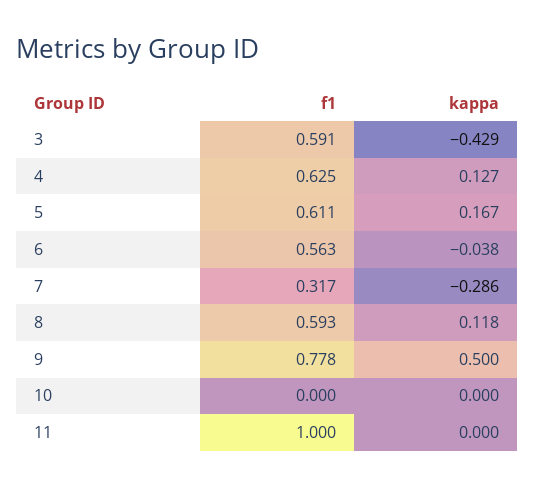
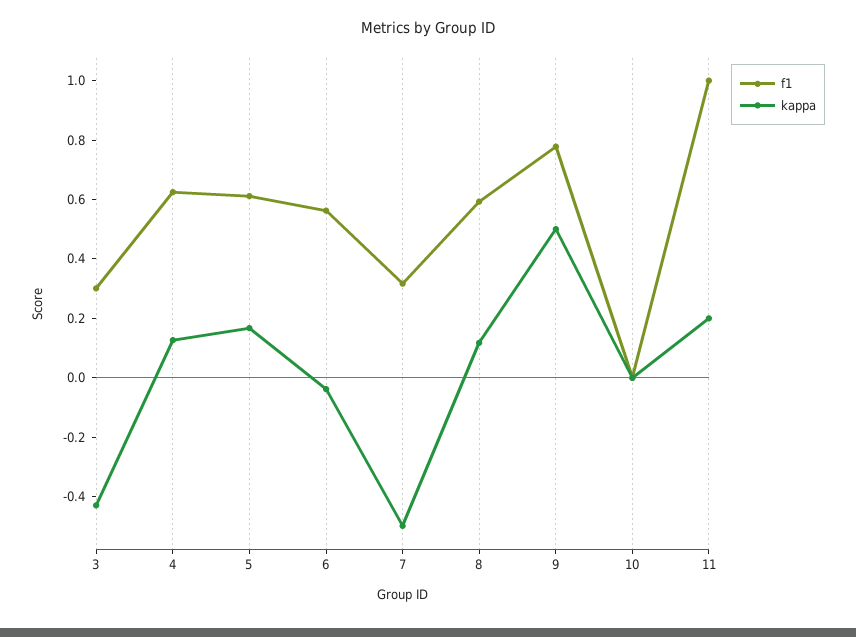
f1, 3: 0.591 -> 0.3
kappa, 7: -0.286 -> -0.5
kappa, 11: 0 -> 0.2

